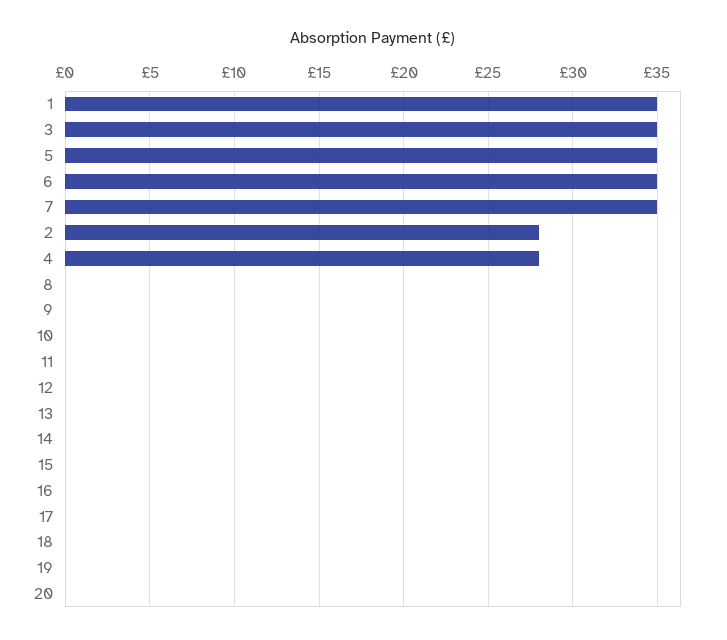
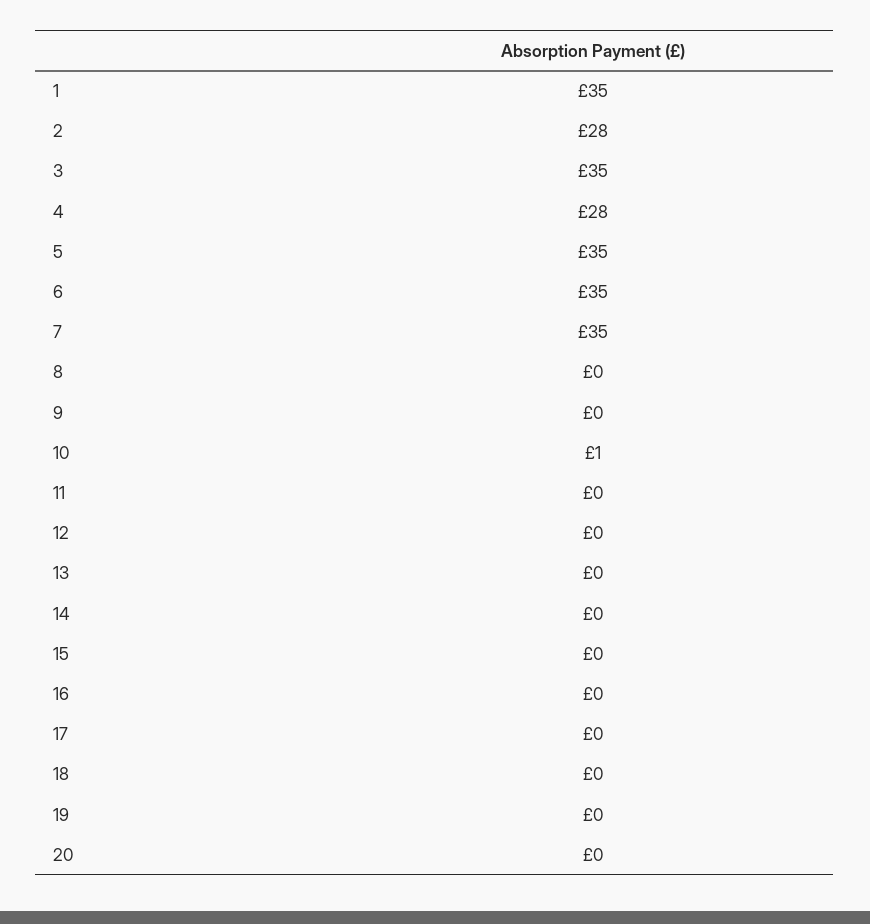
10: 0 -> 1

